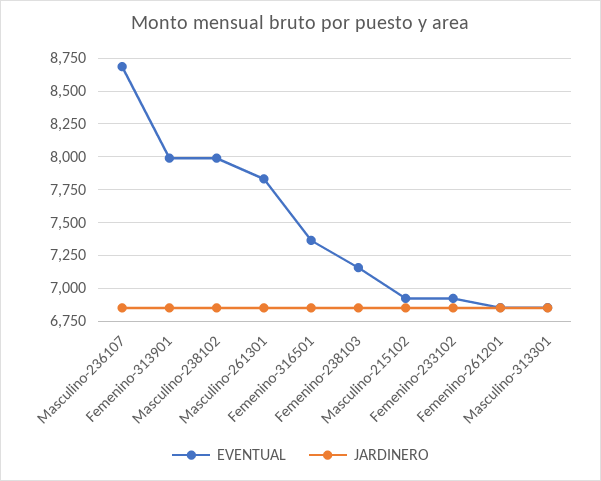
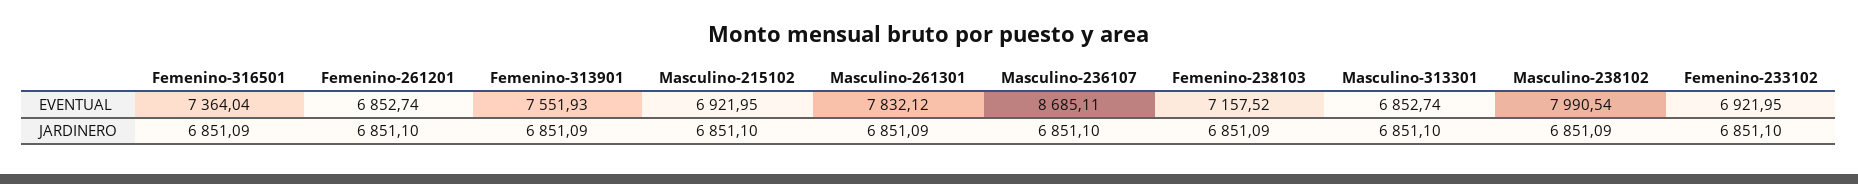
EVENTUAL, Femenino-313901: 8000 -> 7551.93

